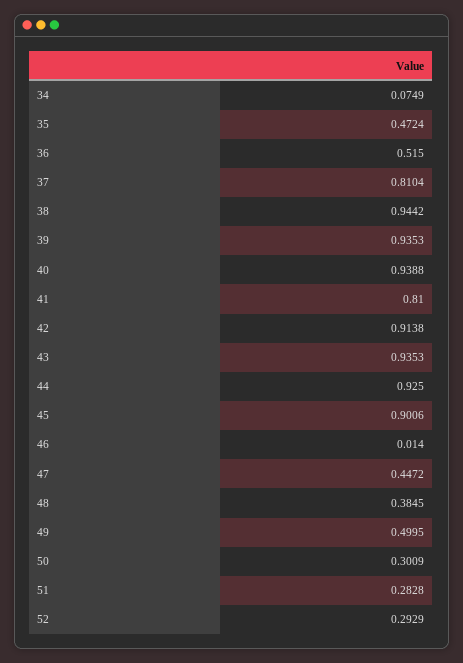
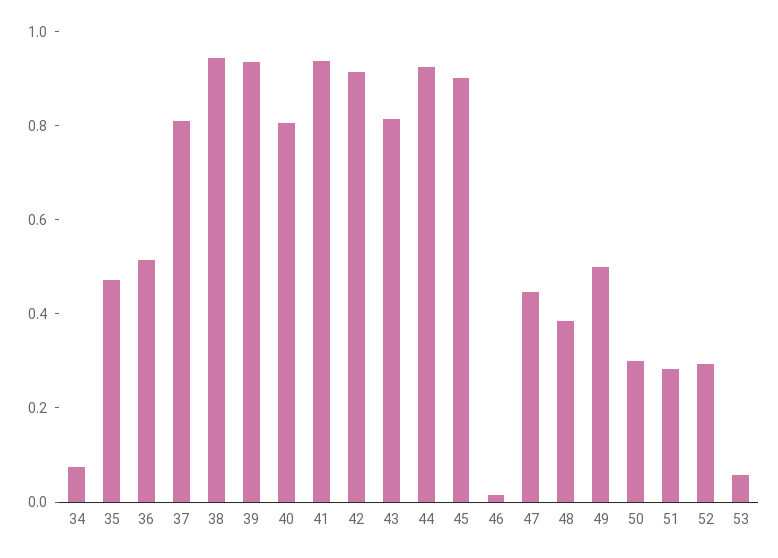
40: 0.9388 -> 0.8
41: 0.81 -> 0.95
43: 0.9353 -> 0.8
53: none -> 0.05

